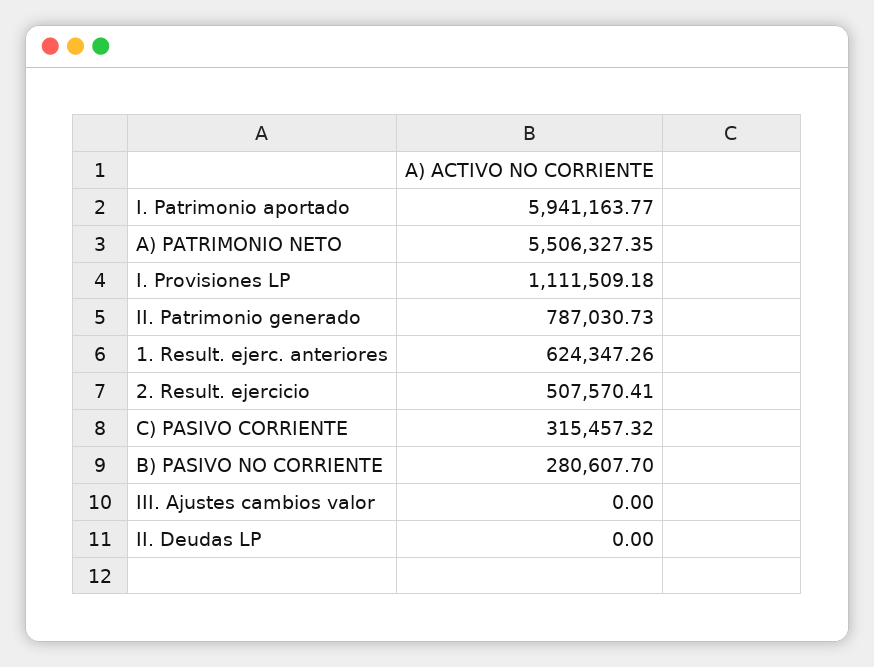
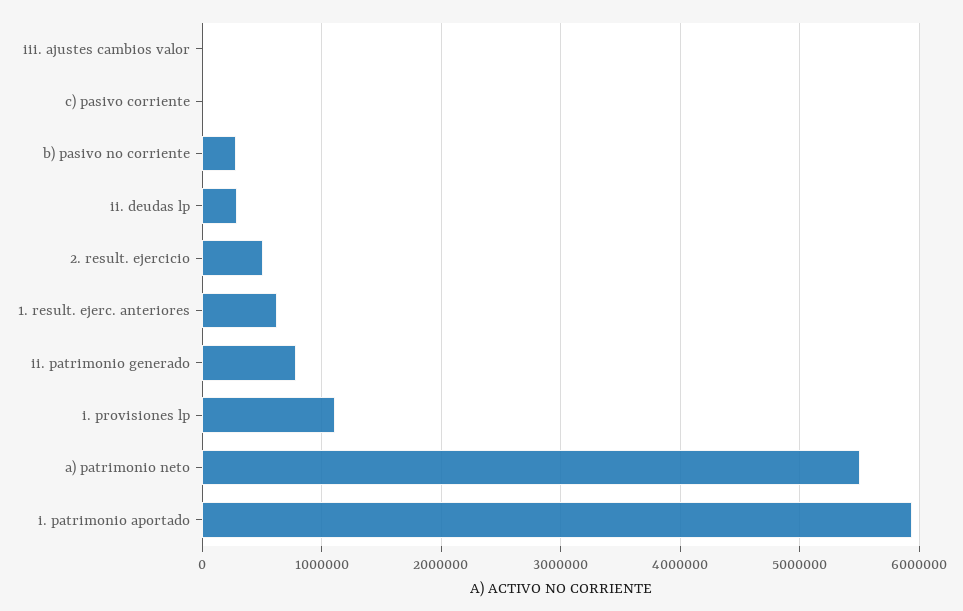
C) PASIVO CORRIENTE: 315457.32 -> 0
II. Deudas LP: 0 -> 300000

